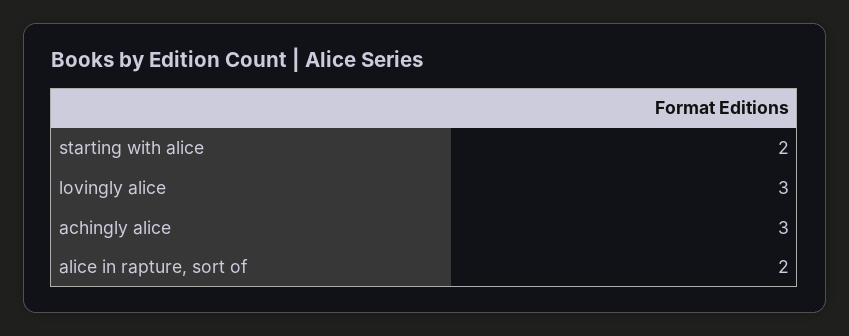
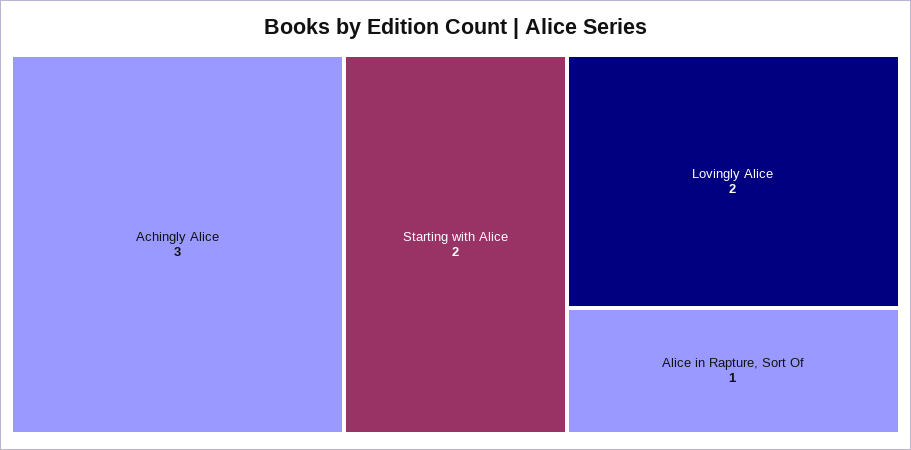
lovingly alice: 3 -> 2
alice in rapture, sort of: 2 -> 1

